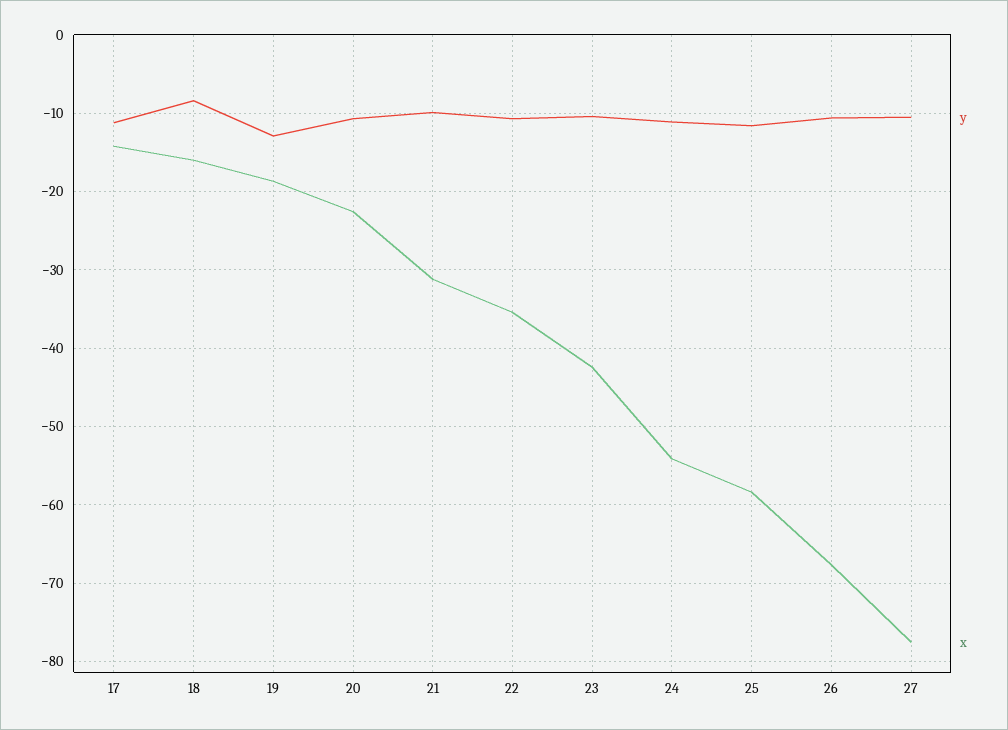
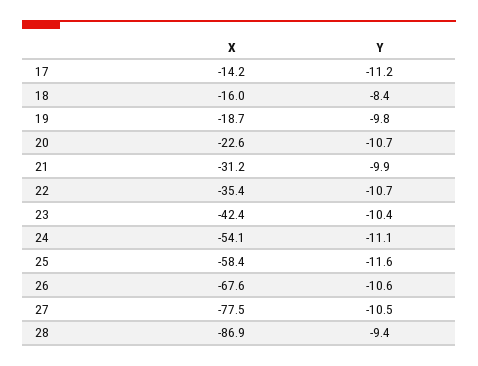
y, 19: -13 -> -9.8
x, 28: none -> -86.9
y, 28: none -> -9.4

